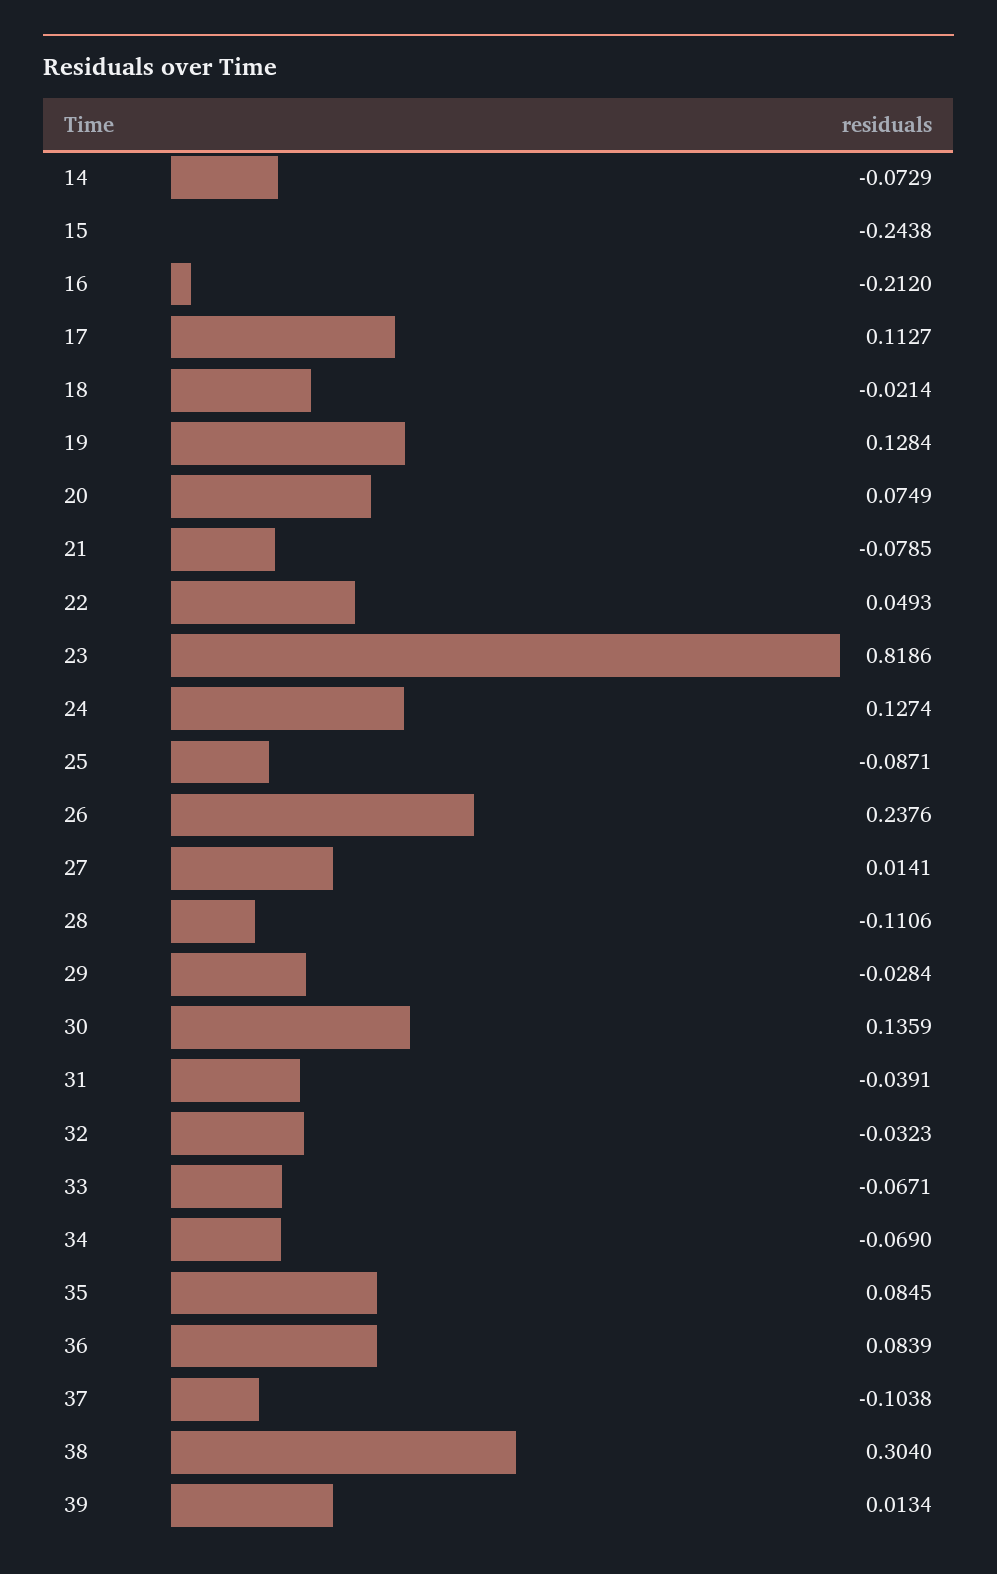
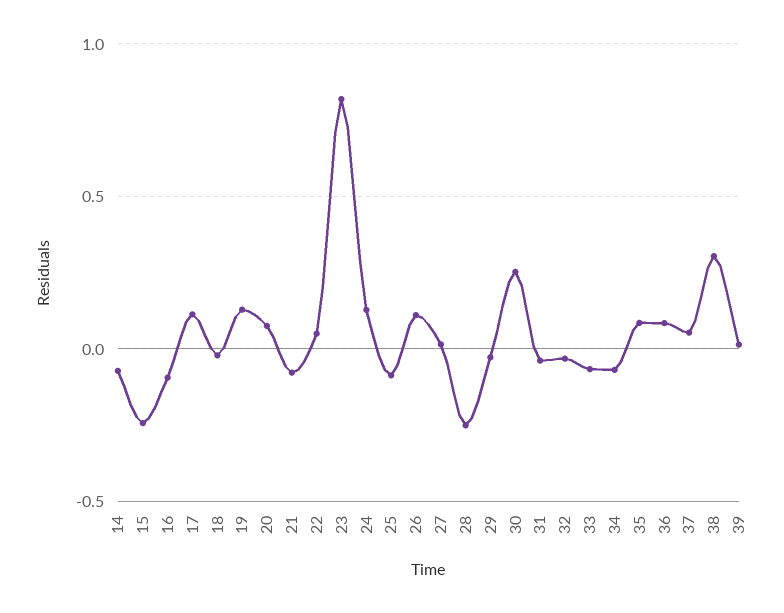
16: -0.212 -> -0.1
26: 0.2376 -> 0.1
28: -0.1106 -> -0.25
30: 0.1359 -> 0.25
37: -0.1038 -> 0.05

